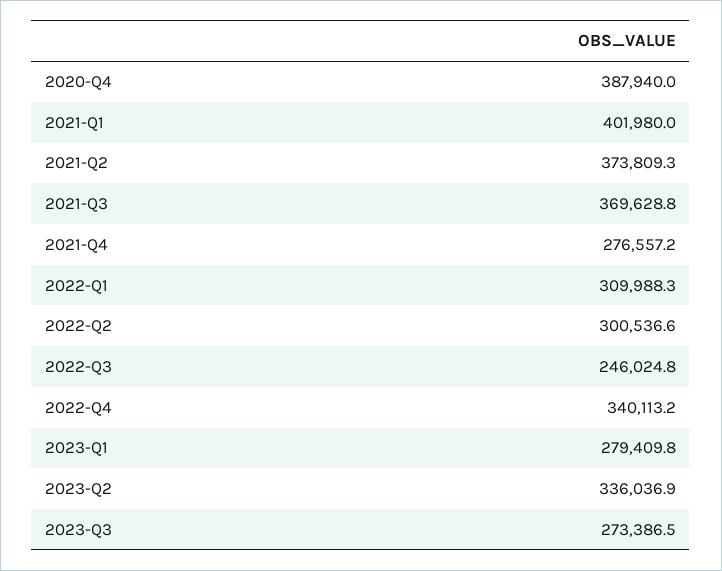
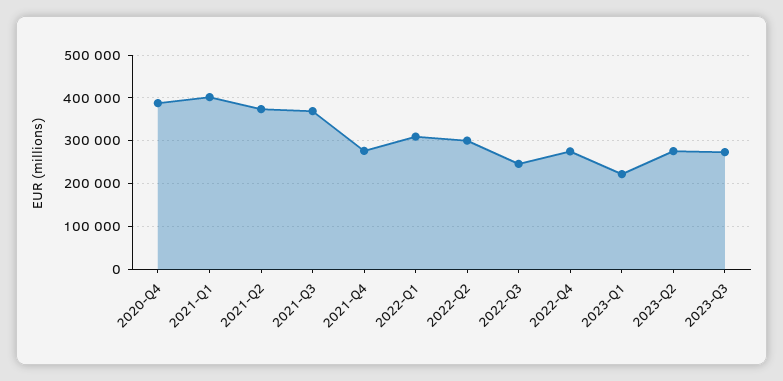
2022-Q4: 340113.2 -> 280000
2023-Q1: 279409.8 -> 220000
2023-Q2: 336036.9 -> 280000

